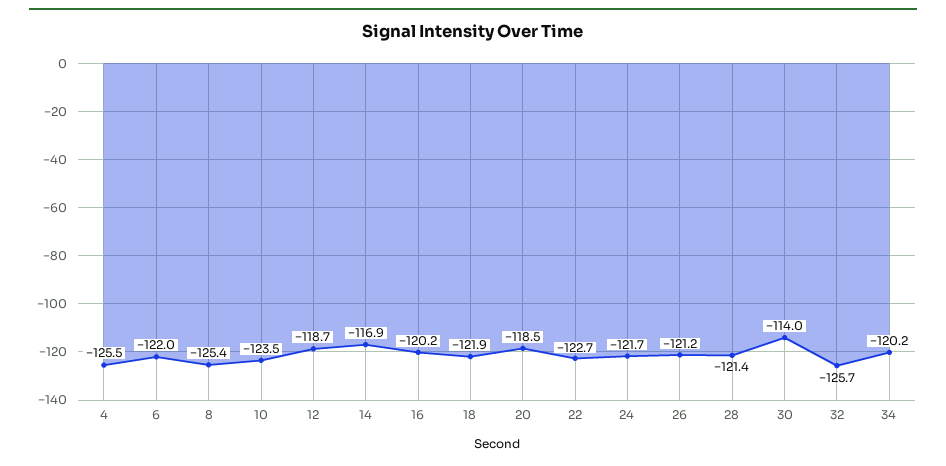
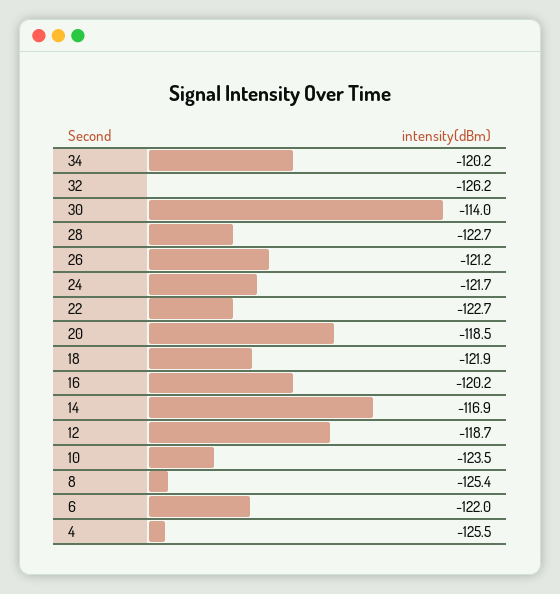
28: -121.4 -> -122.7
32: -125.7 -> -126.2

